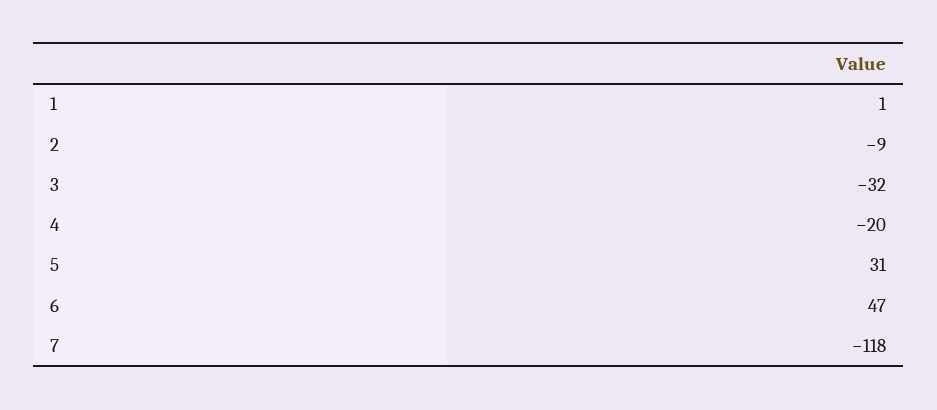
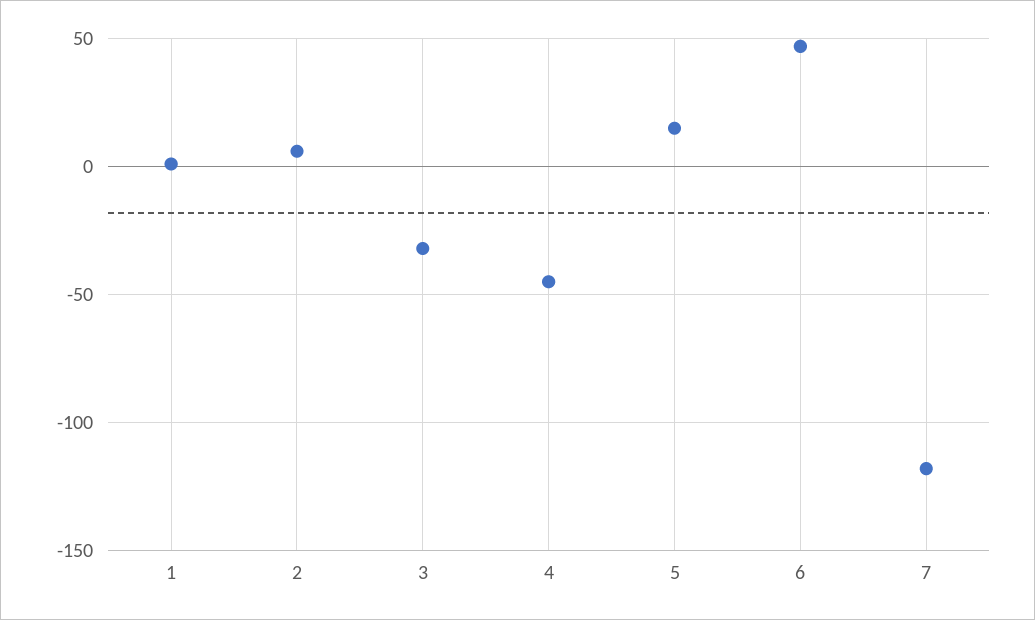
2: -9 -> 5
4: -20 -> -45
5: 31 -> 15

